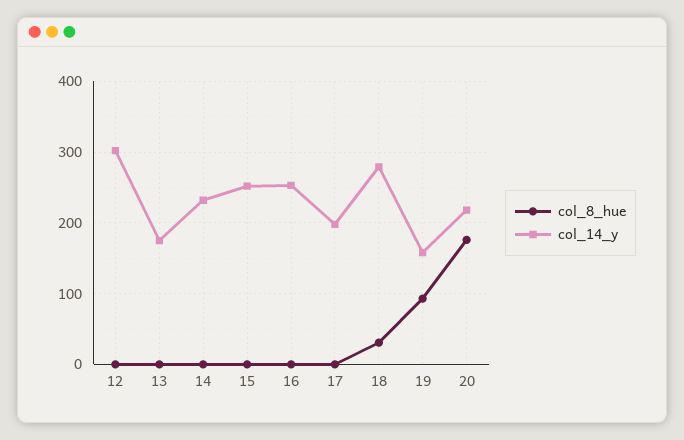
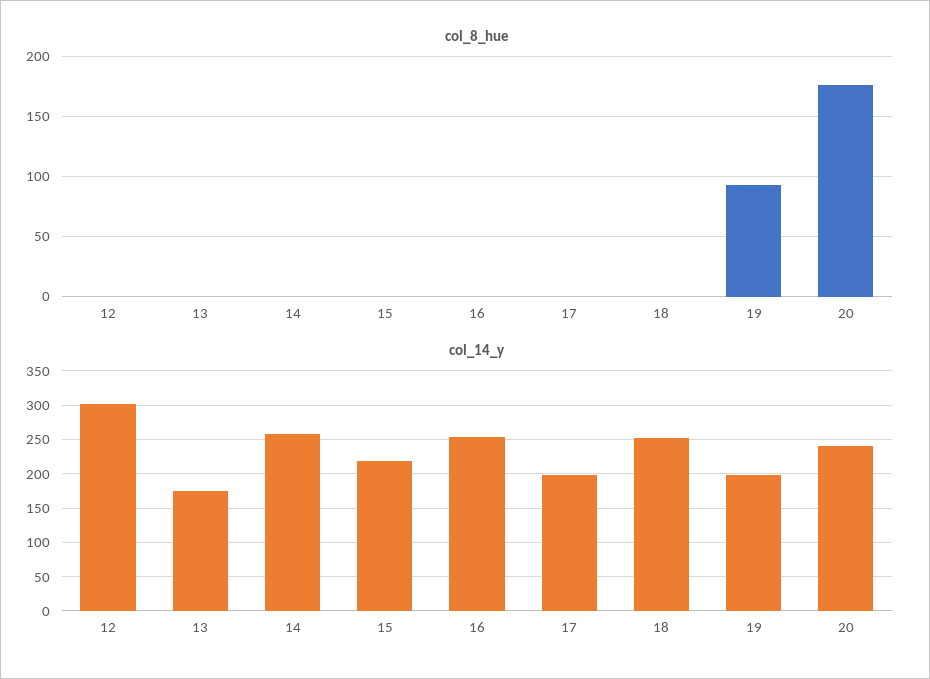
col_14_y, 14: 230 -> 260
col_14_y, 15: 250 -> 220
col_8_hue, 18: 30 -> 0
col_14_y, 18: 280 -> 250
col_14_y, 19: 160 -> 200
col_14_y, 20: 220 -> 240

